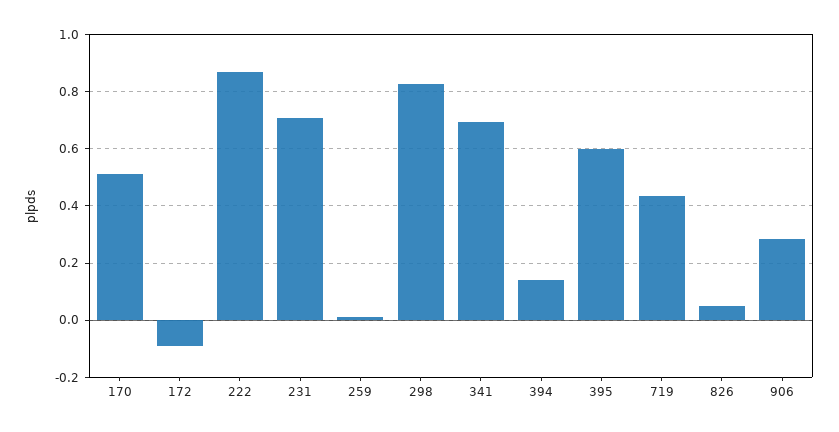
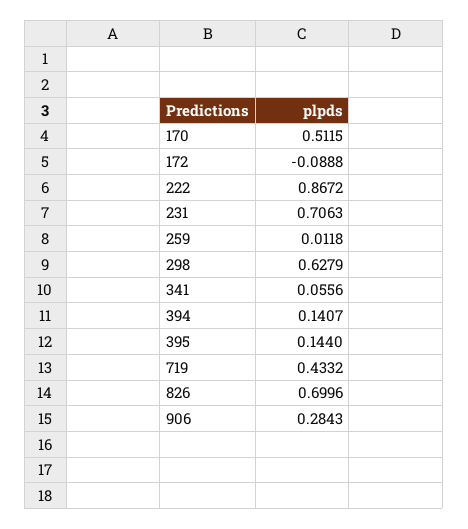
298: 0.825 -> 0.6279
341: 0.7 -> 0.0556
395: 0.6 -> 0.144
826: 0.05 -> 0.6996

